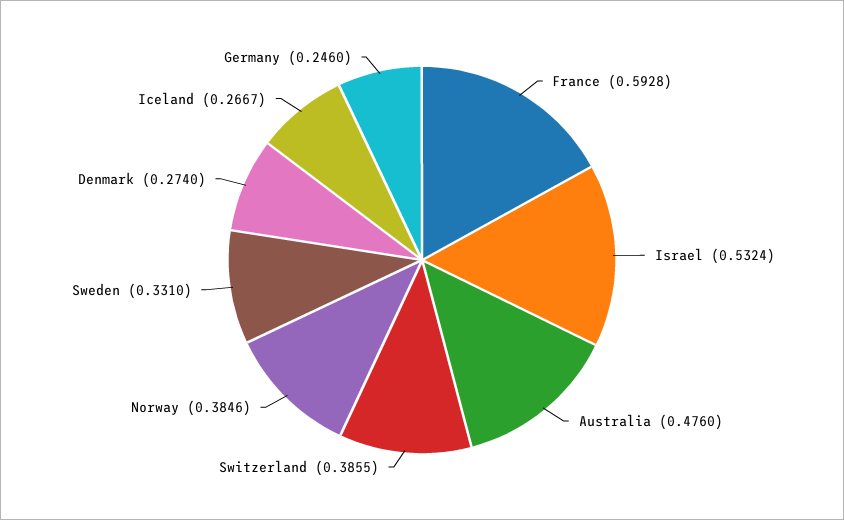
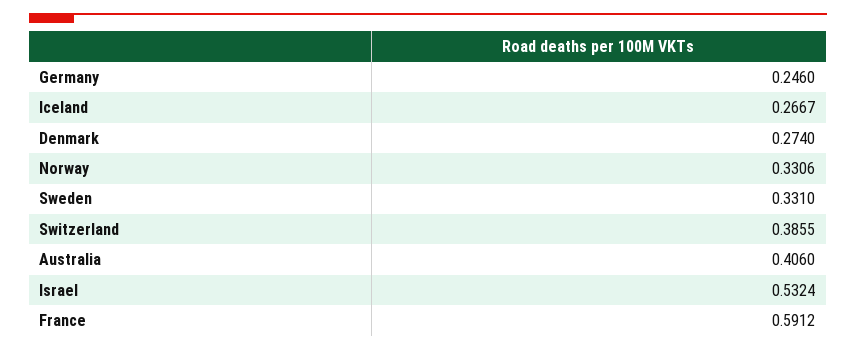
France: 0.5928 -> 0.5912
Australia: 0.476 -> 0.406
Norway: 0.3846 -> 0.3306

